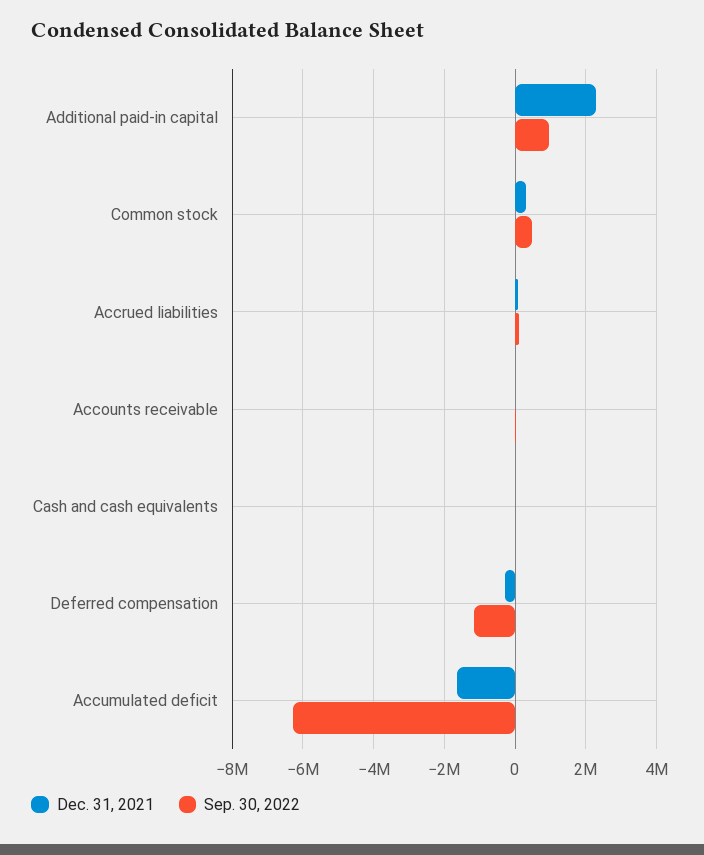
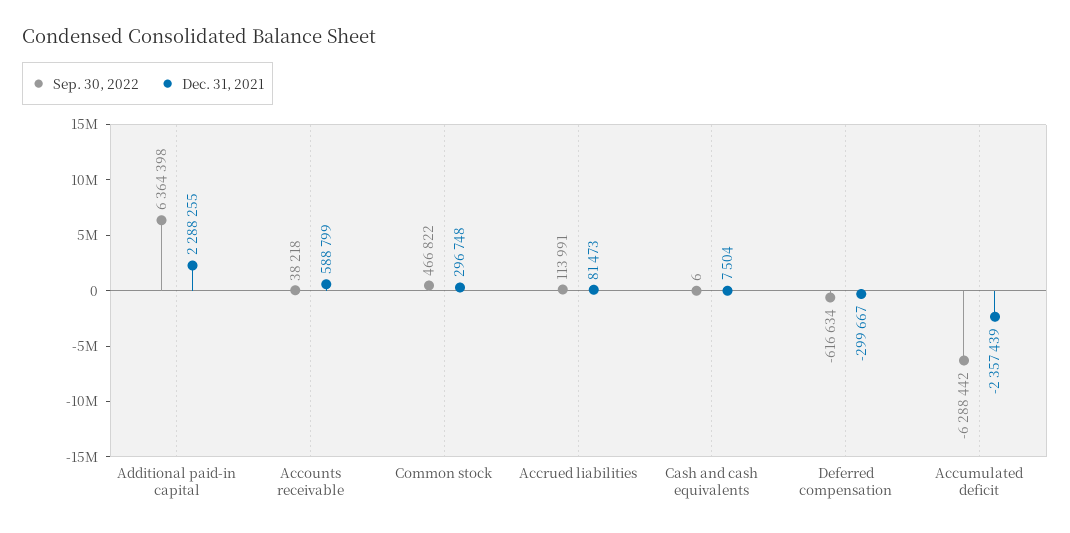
Sep. 30, 2022, Additional paid-in capital: 1000000 -> 6364398
Dec. 31, 2021, Accounts receivable: 0 -> 588799
Sep. 30, 2022, Deferred compensation: -1200000 -> -616634
Dec. 31, 2021, Accumulated deficit: -1600000 -> -2357439

